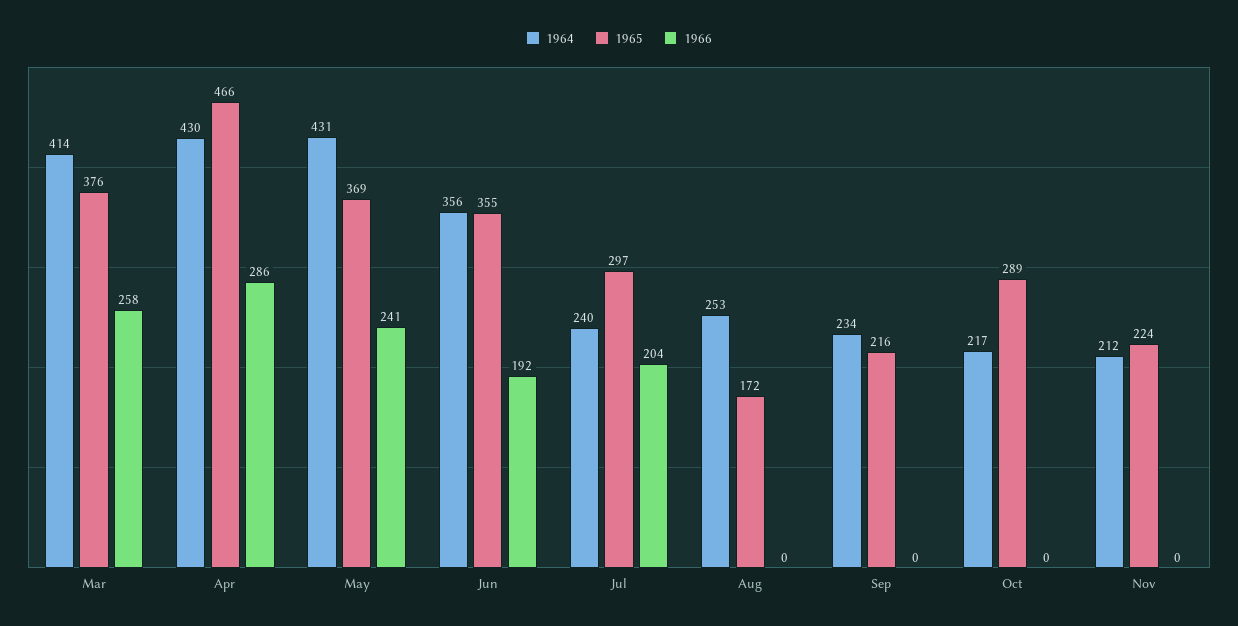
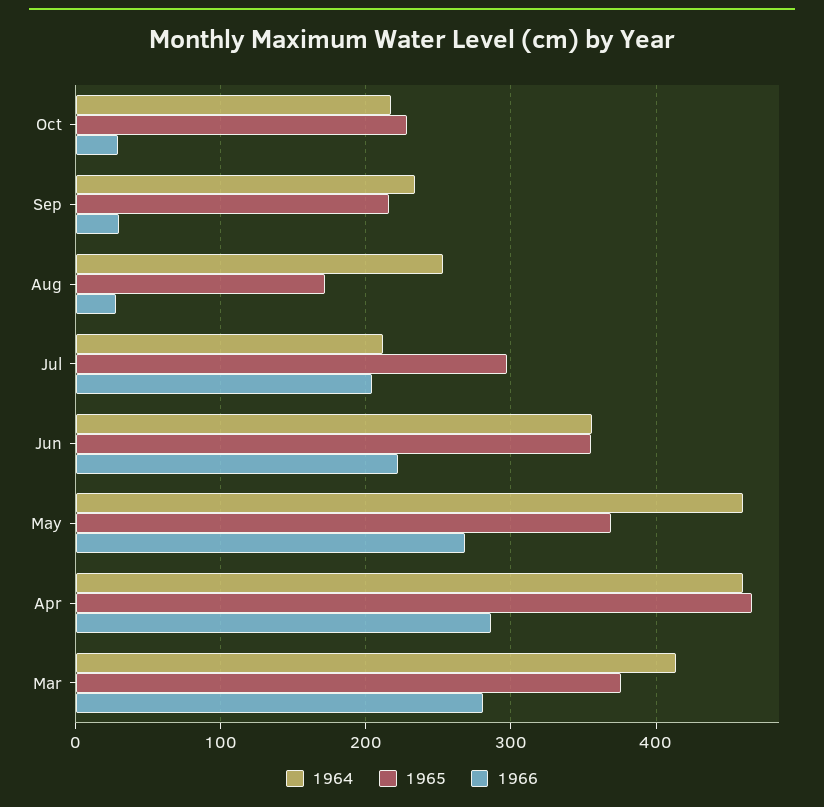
1966, Mar: 258 -> 280
1964, Apr: 430 -> 460
1964, May: 431 -> 460
1966, May: 241 -> 270
1966, Jun: 192 -> 220
1964, Jul: 240 -> 210
1966, Aug: 0 -> 30
1966, Sep: 0 -> 30
1965, Oct: 289 -> 230
1966, Oct: 0 -> 30
1964, Nov: 212 -> none
1965, Nov: 224 -> none
1966, Nov: 0 -> none

